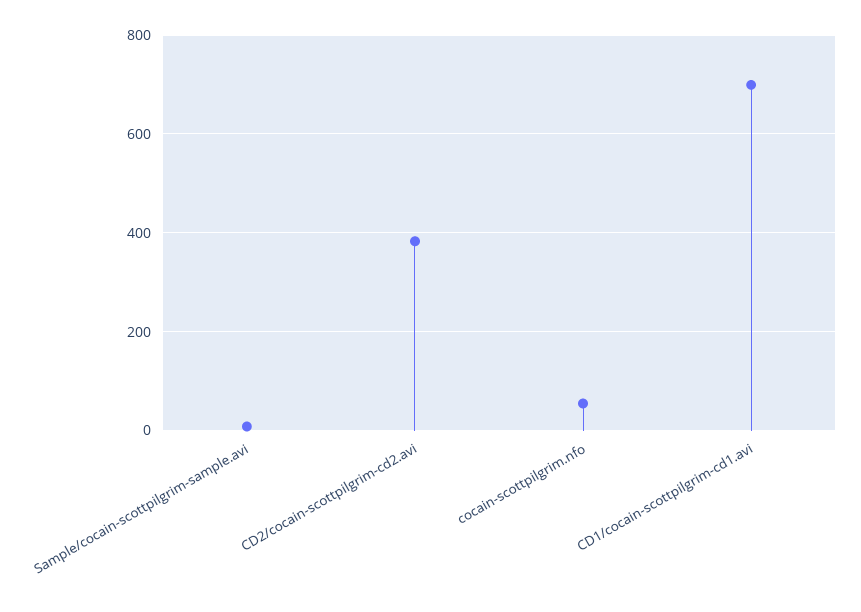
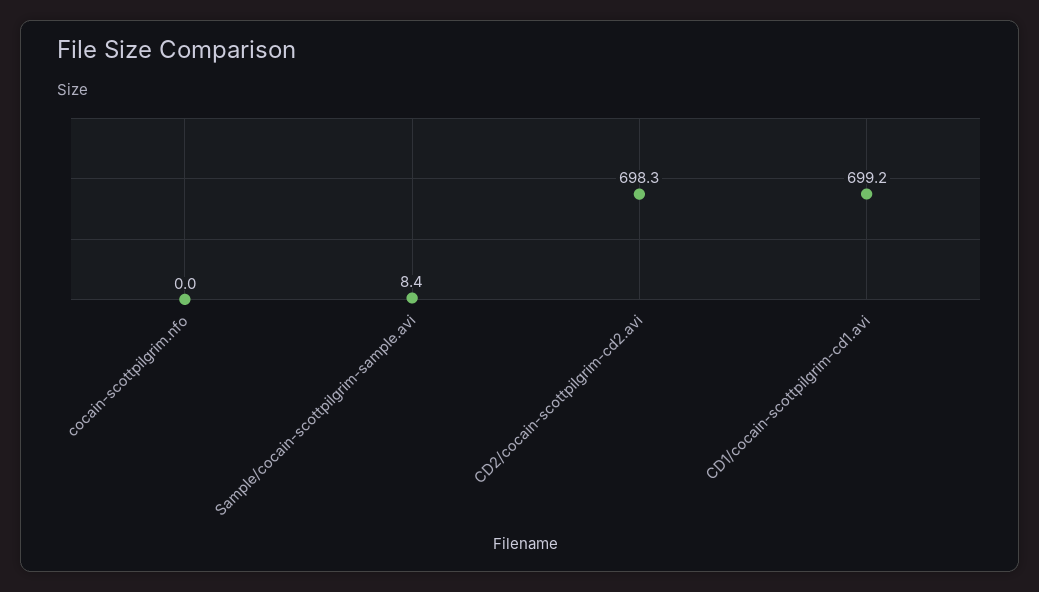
CD2/cocain-scottpilgrim-cd2.avi: 380 -> 698.3
cocain-scottpilgrim.nfo: 60 -> 0

